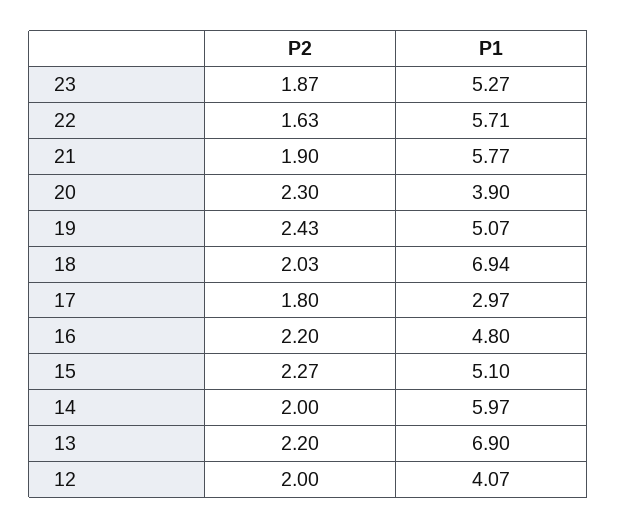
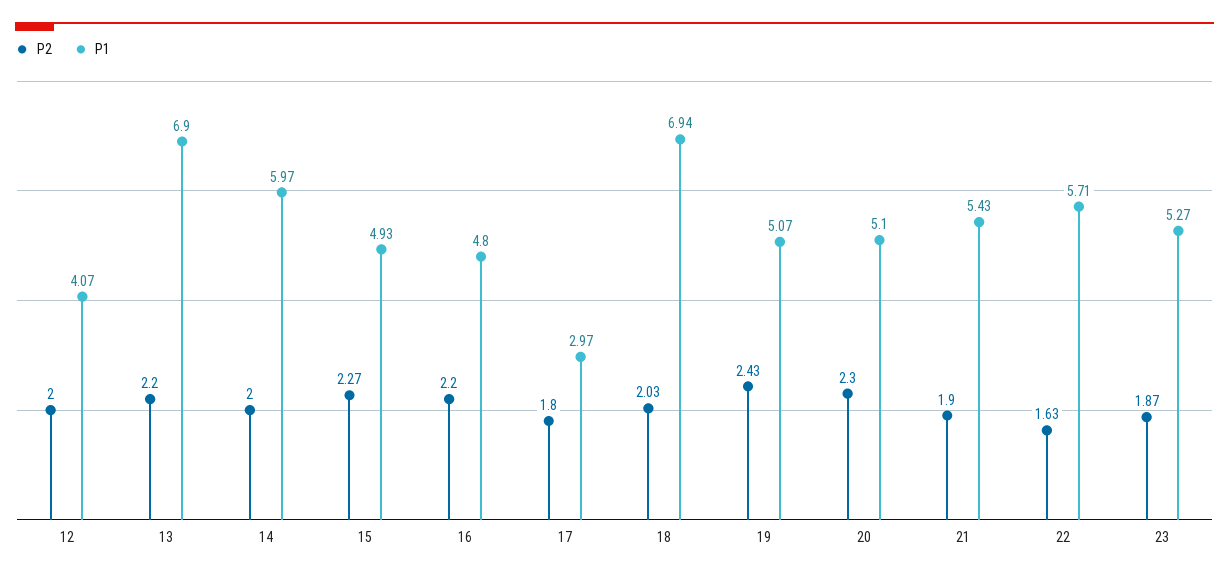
P1, 21: 5.77 -> 5.43
P1, 20: 3.9 -> 5.1
P1, 15: 5.1 -> 4.93

